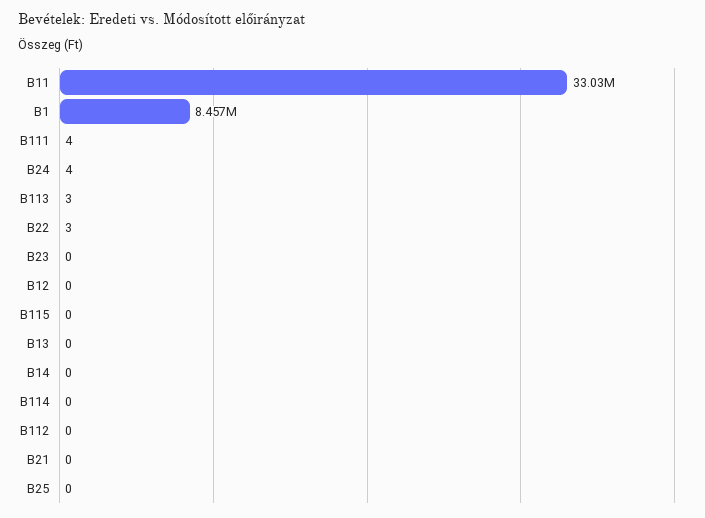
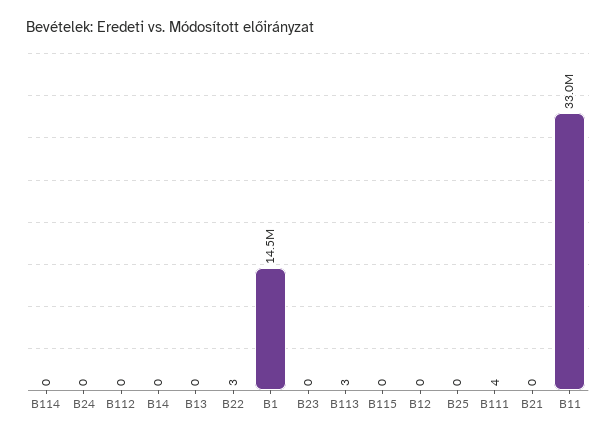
B1: 8457000 -> 14500000
B24: 4 -> 0

